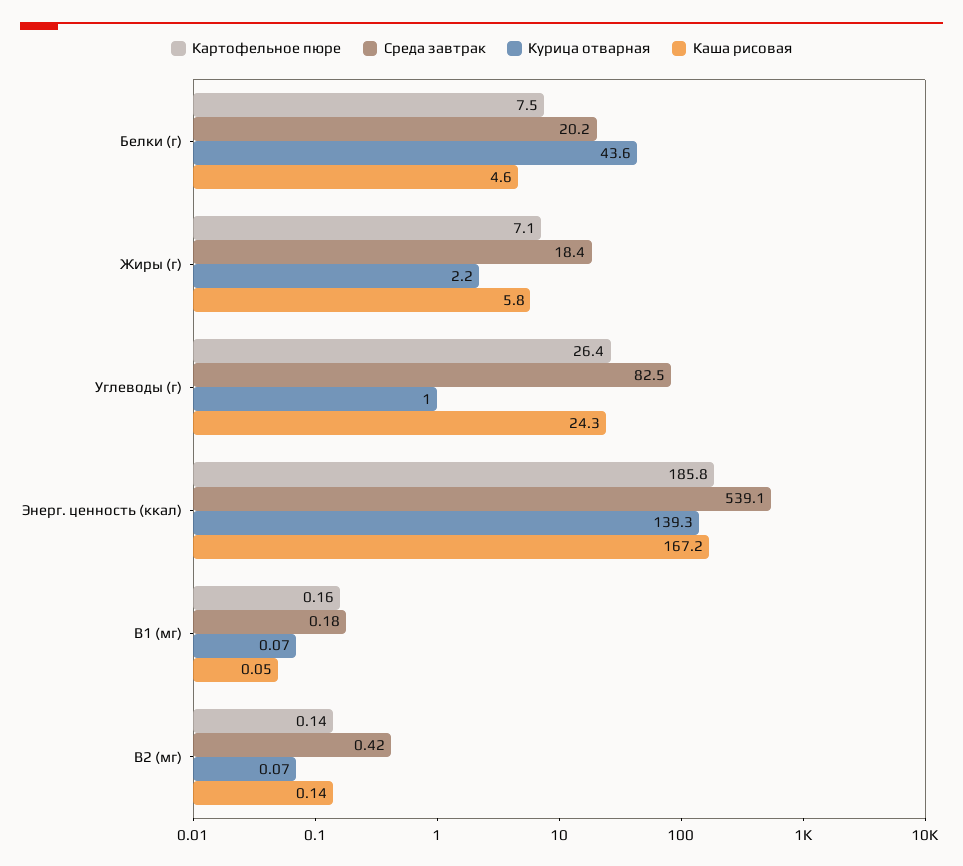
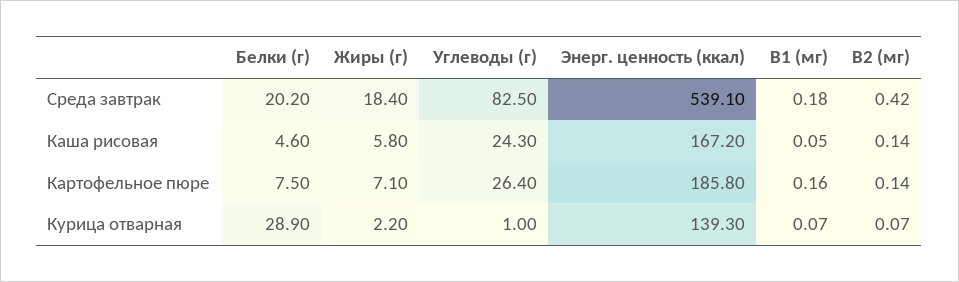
Курица отварная, Белки (г): 43.6 -> 28.9

